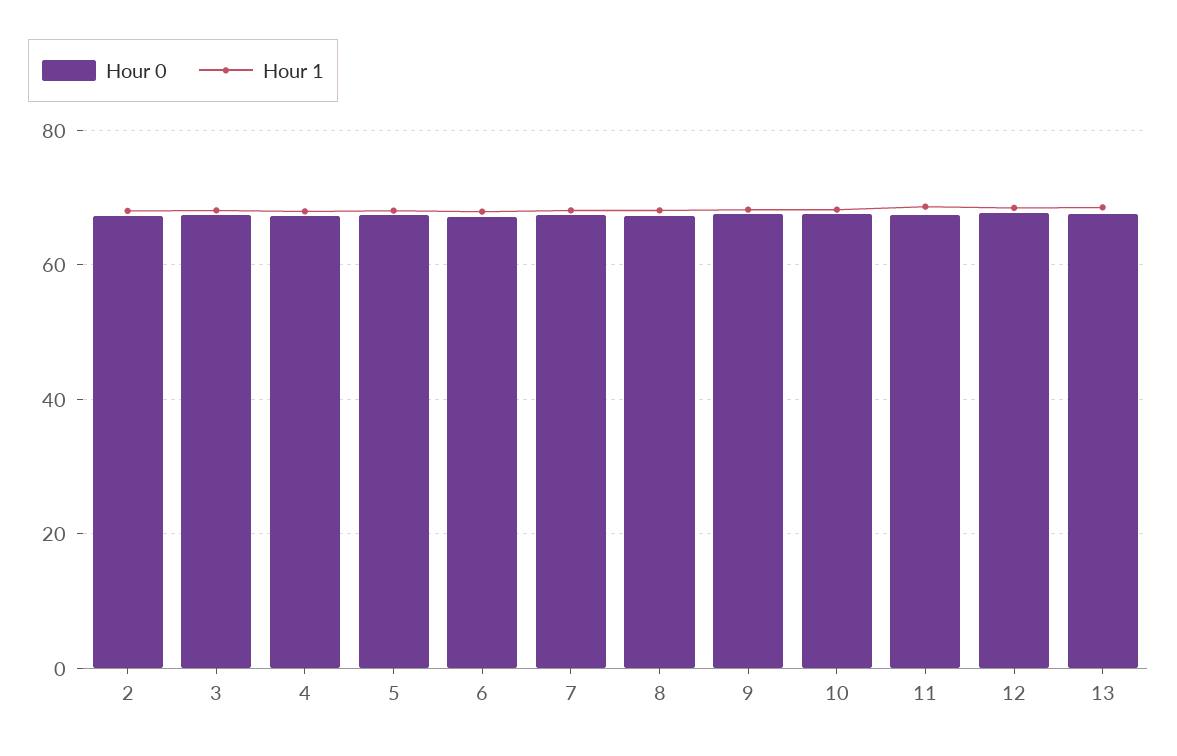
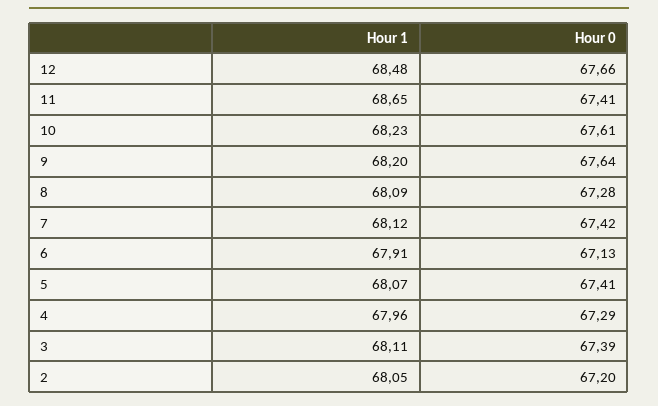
Hour 0, 13: 68 -> none
Hour 1, 13: 68 -> none

